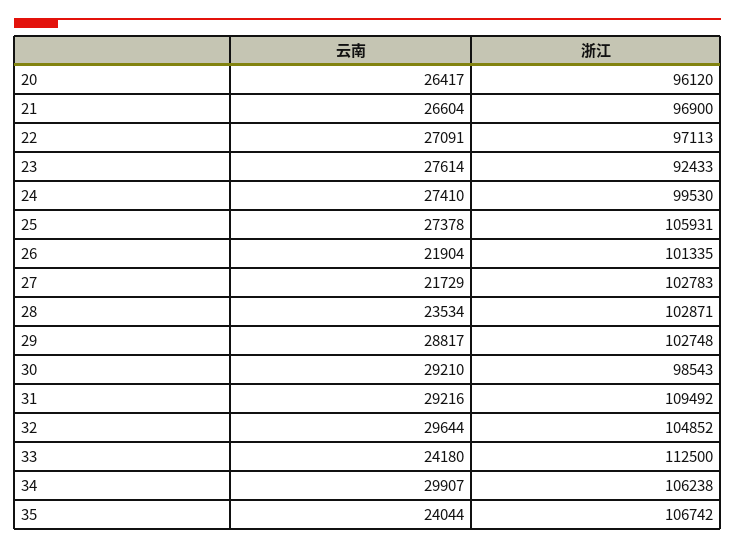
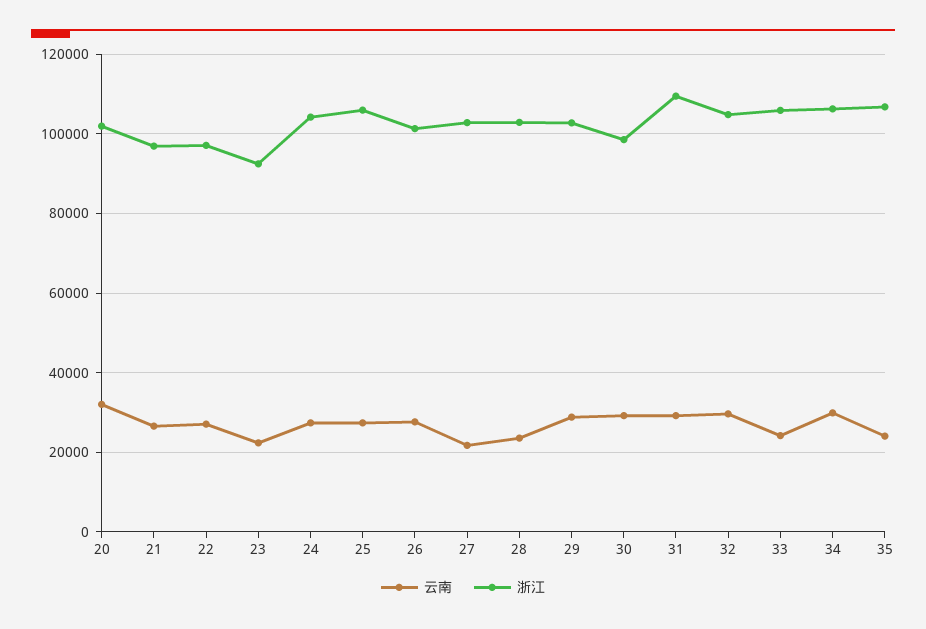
云南, 20: 26417 -> 32000
浙江, 20: 96120 -> 102000
云南, 23: 27614 -> 22000
浙江, 24: 99530 -> 104000
云南, 26: 21904 -> 28000
浙江, 33: 112500 -> 106000

